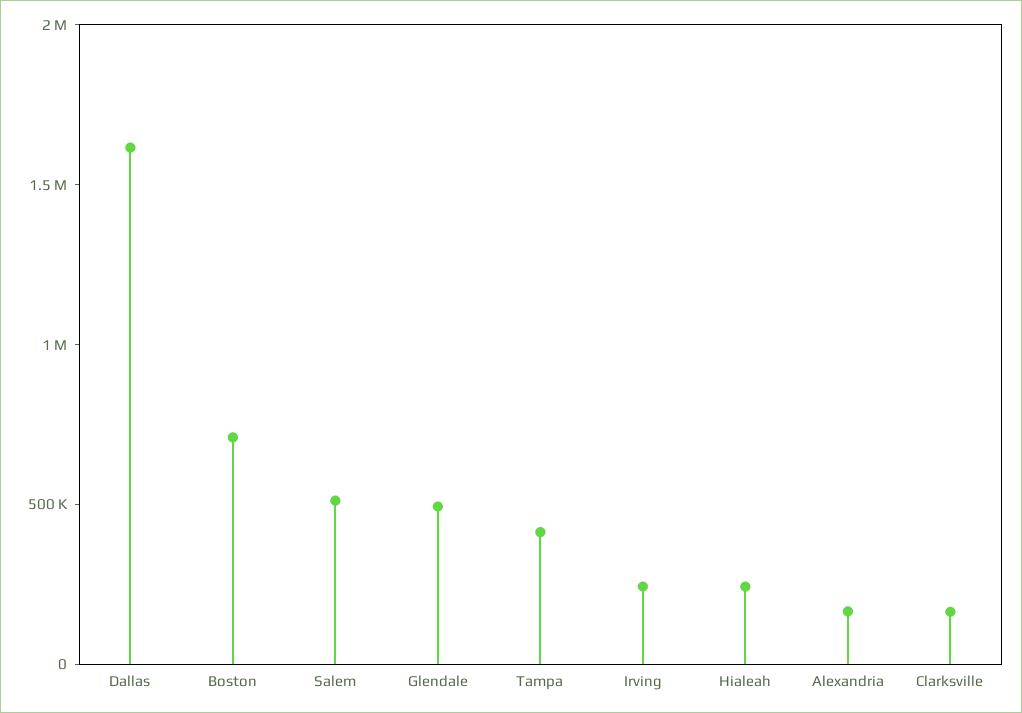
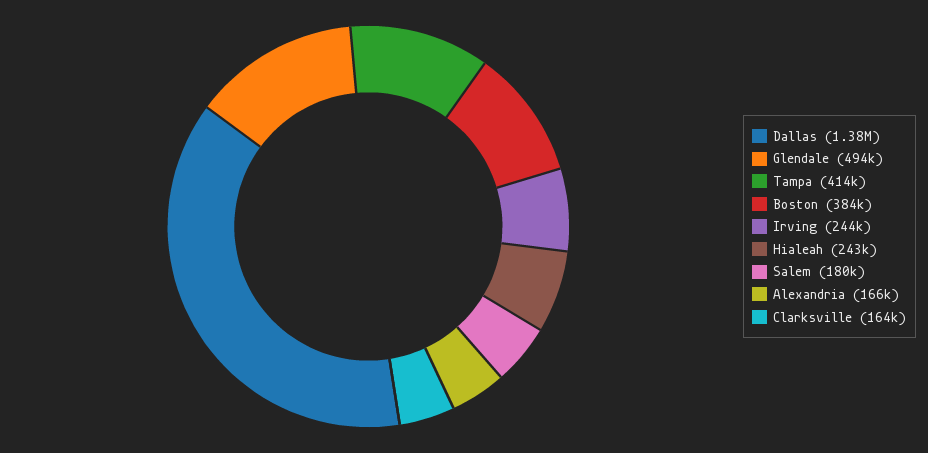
Dallas: 1600000 -> 1380000
Boston: 700000 -> 384000
Salem: 500000 -> 180000

